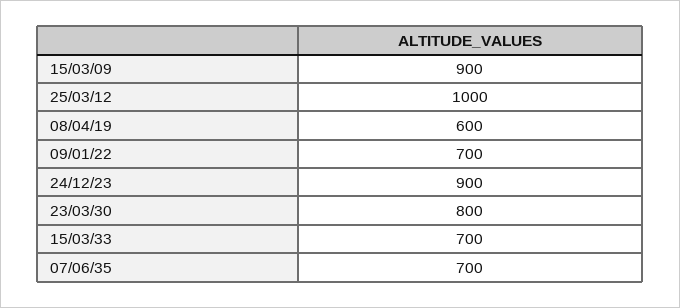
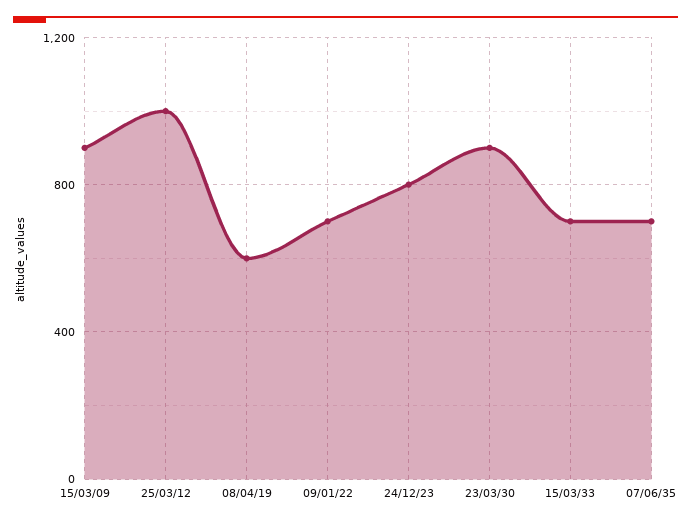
24/12/23: 900 -> 800
23/03/30: 800 -> 900

